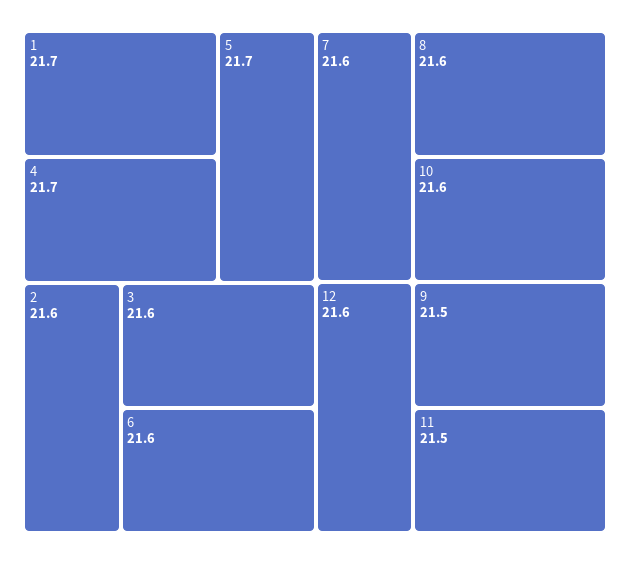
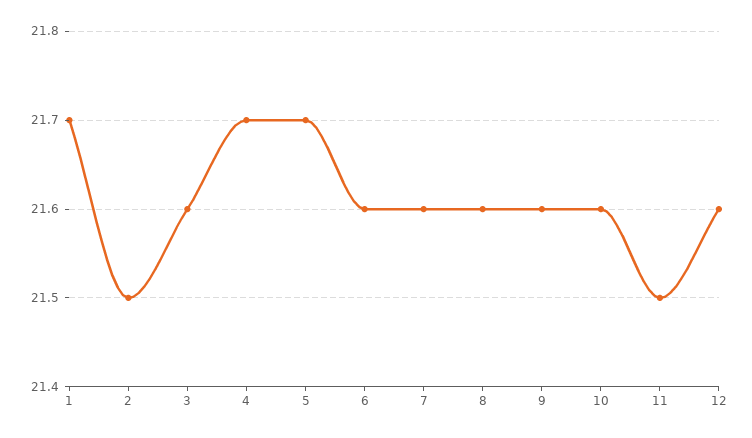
2: 21.6 -> 21.5
9: 21.5 -> 21.6

